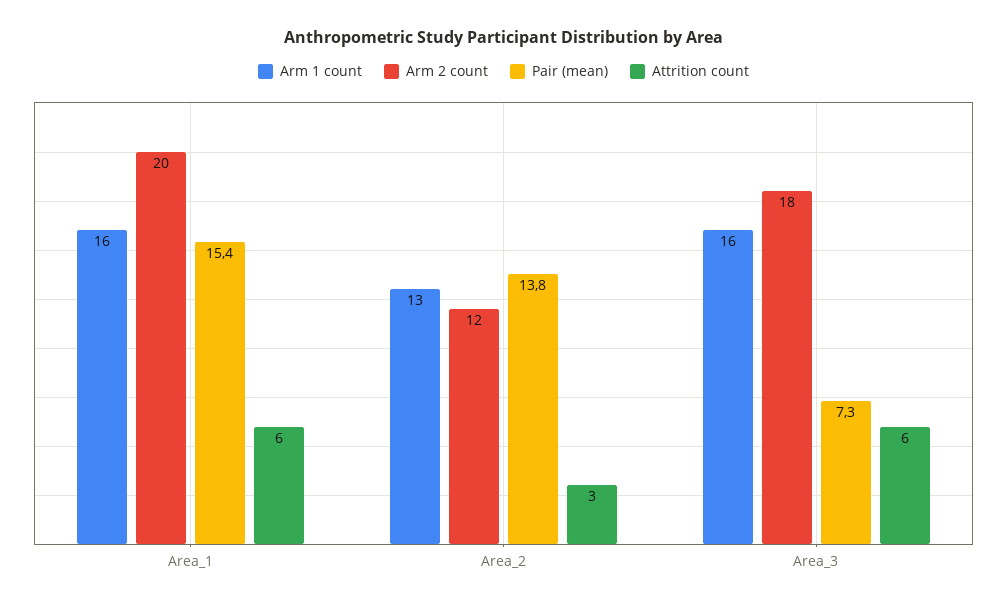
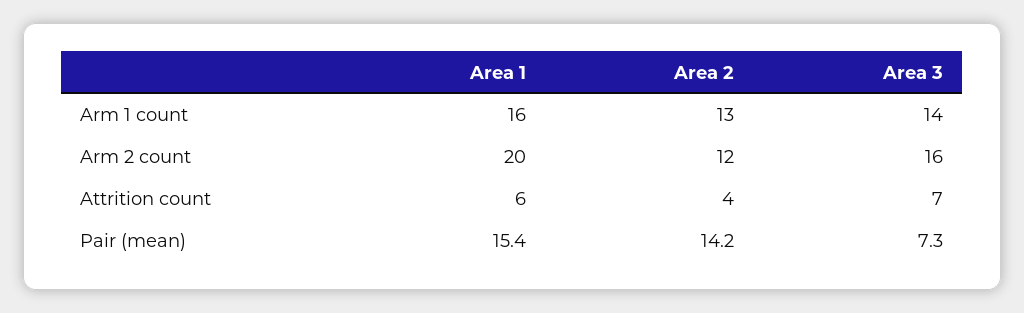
Pair (mean), Area_2: 13.8 -> 14.2
Attrition count, Area_2: 3 -> 4
Arm 1 count, Area_3: 16 -> 14
Arm 2 count, Area_3: 18 -> 16
Attrition count, Area_3: 6 -> 7

